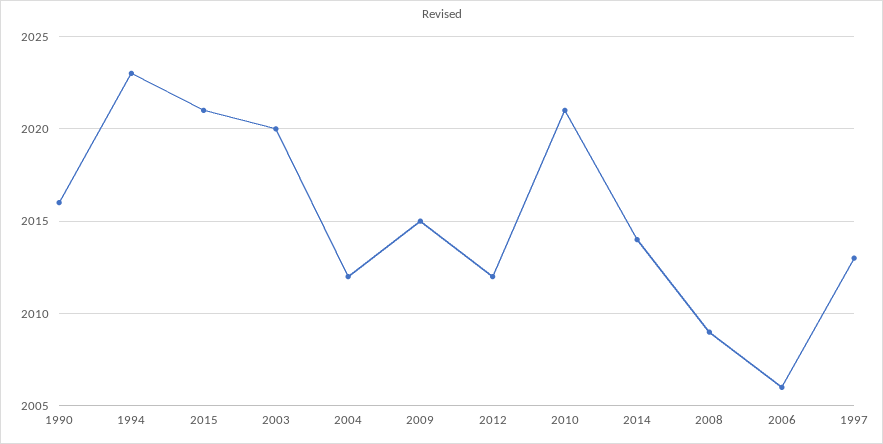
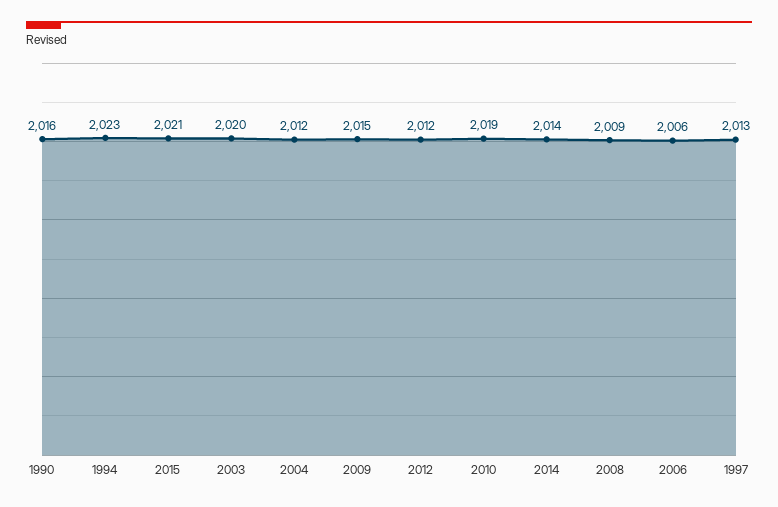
2010: 2021 -> 2019

